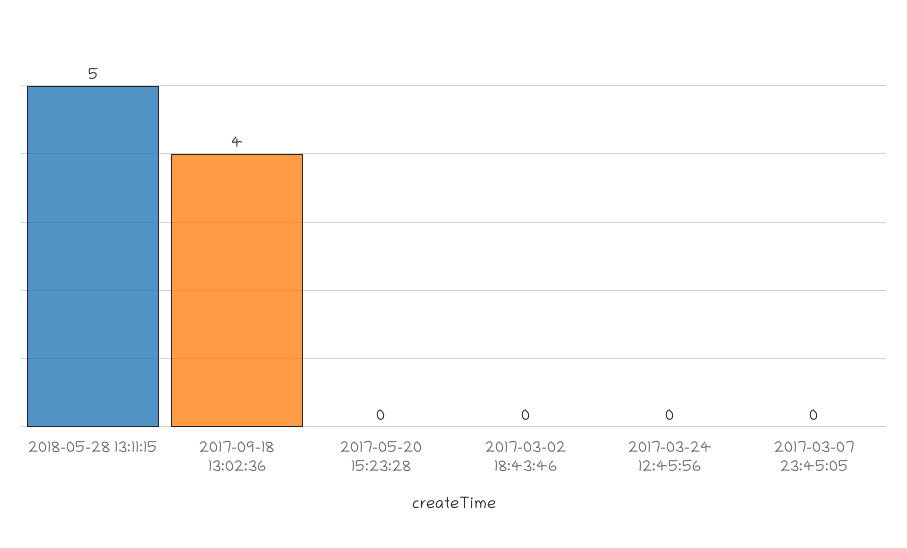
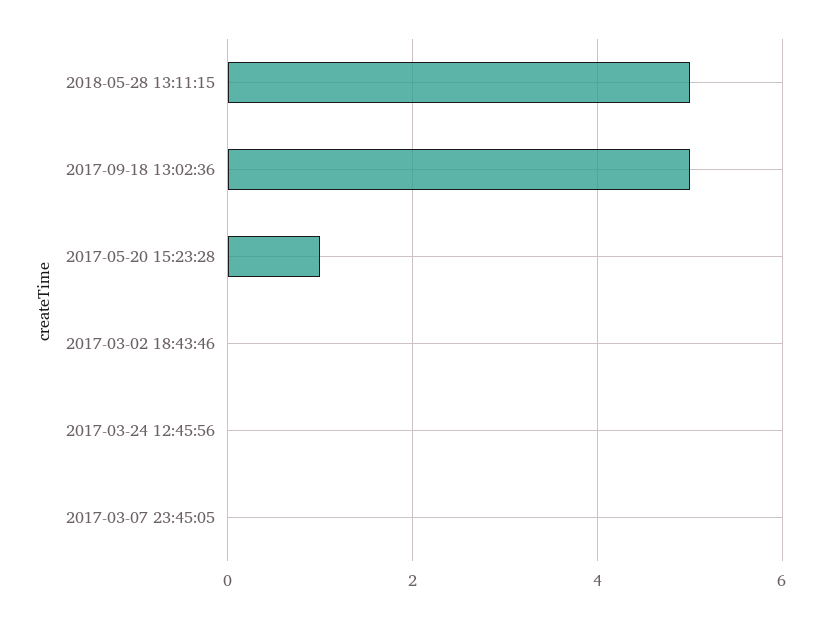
2017-09-18 13:02:36: 4 -> 5
2017-05-20 15:23:28: 0 -> 1

